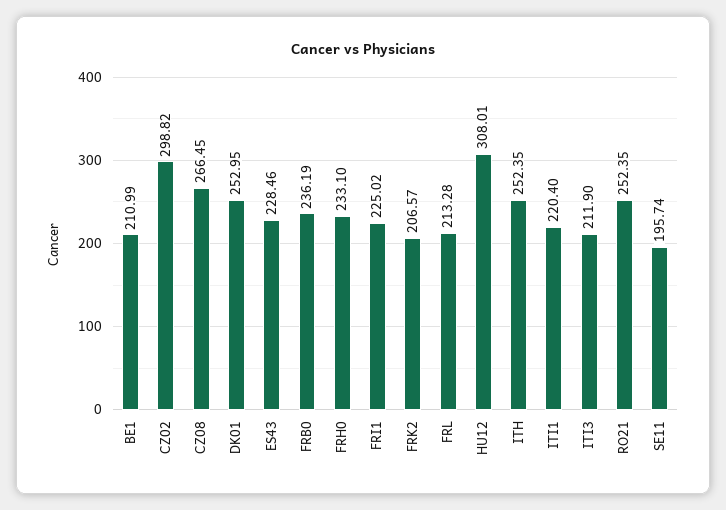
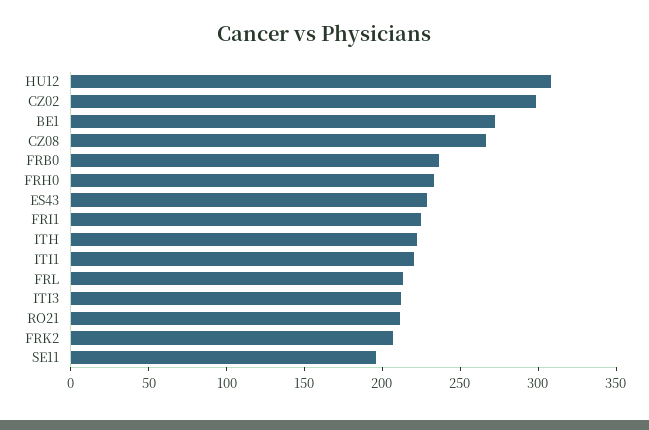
BE1: 210.99 -> 270
DK01: 252.95 -> none
ITH: 252.35 -> 220
RO21: 252.35 -> 210

